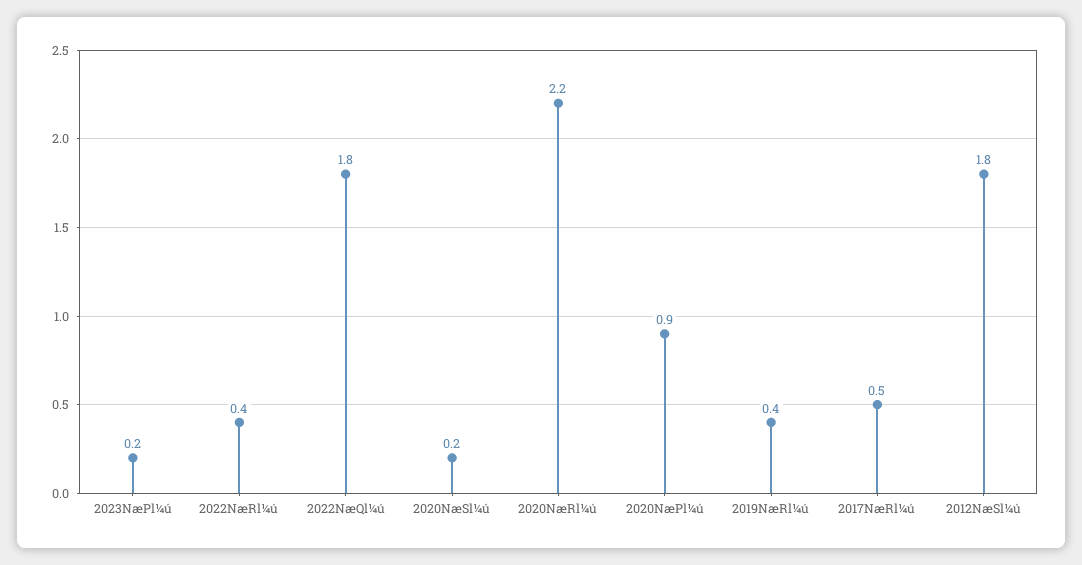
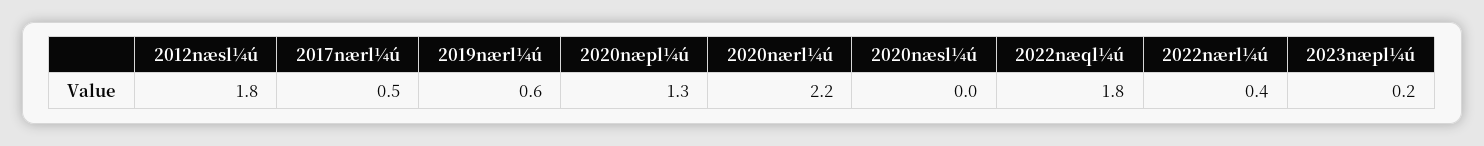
2020NæSl¼ú: 0.2 -> 0
2020NæPl¼ú: 0.9 -> 1.3
2019NæRl¼ú: 0.4 -> 0.6

